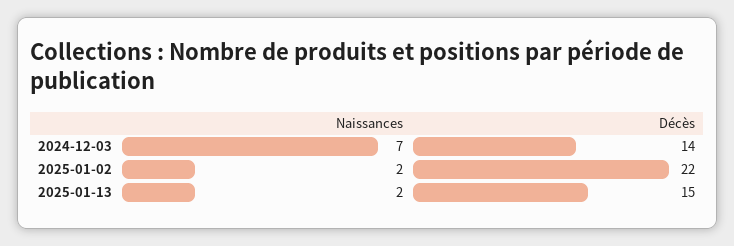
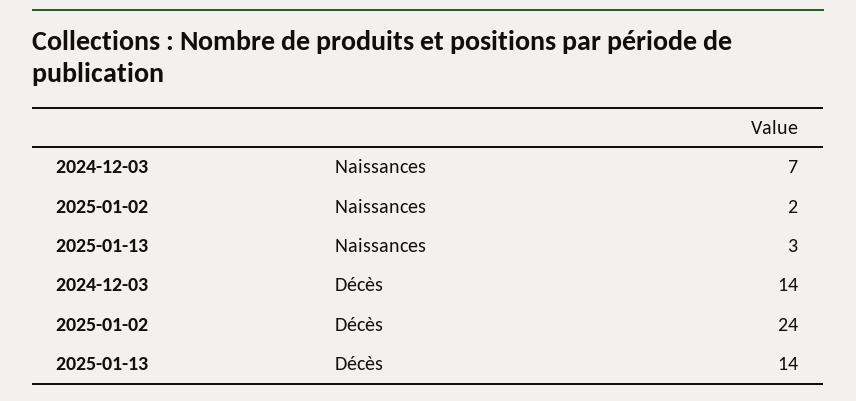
Décès, 2025-01-02: 22 -> 24
Naissances, 2025-01-13: 2 -> 3
Décès, 2025-01-13: 15 -> 14

